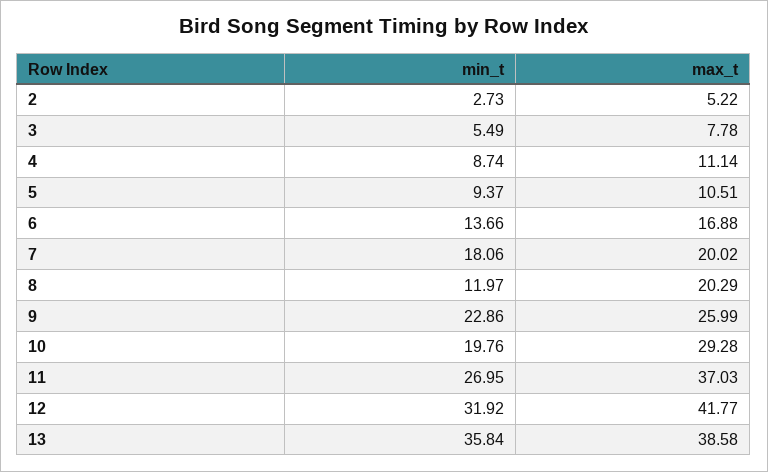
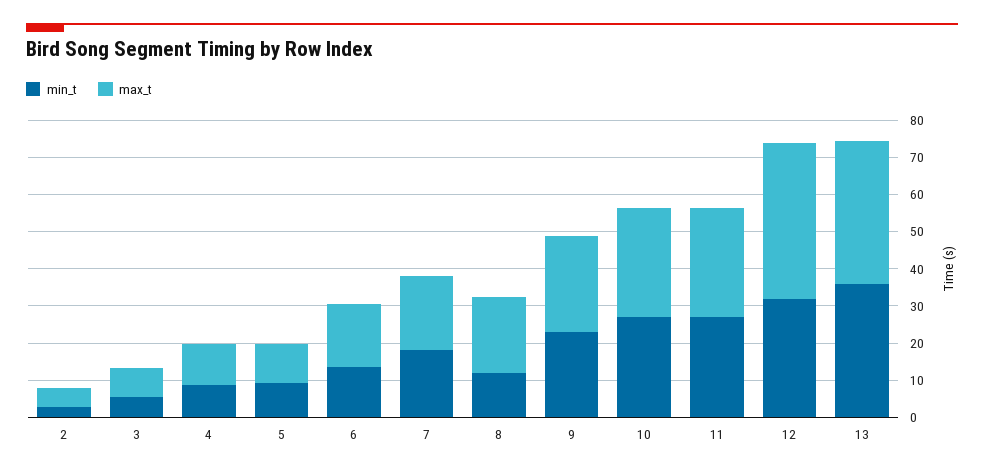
min_t, 10: 19.76 -> 27.5
max_t, 11: 37.03 -> 30

